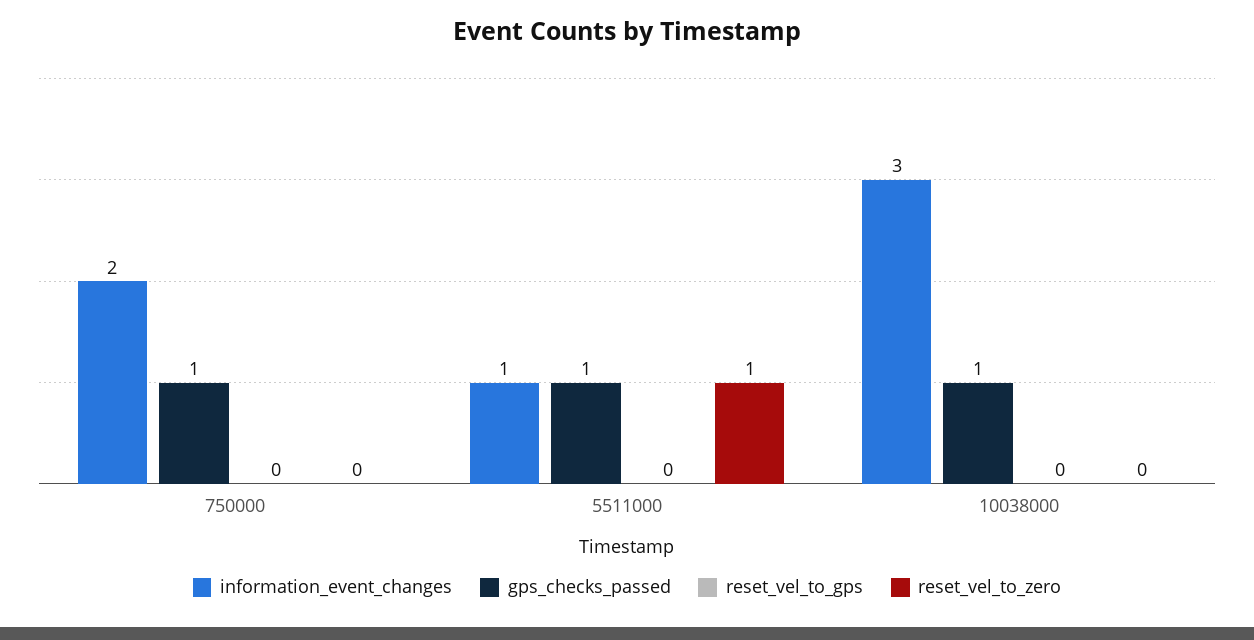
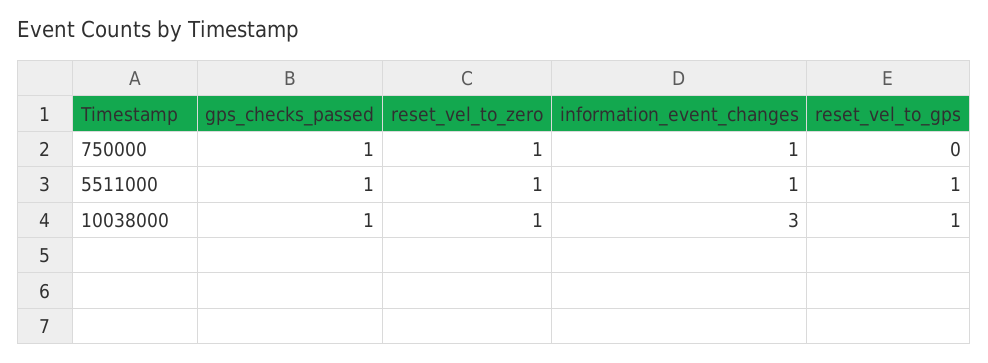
information_event_changes, 750000: 2 -> 1
reset_vel_to_zero, 750000: 0 -> 1
reset_vel_to_gps, 5511000: 0 -> 1
reset_vel_to_gps, 10038000: 0 -> 1
reset_vel_to_zero, 10038000: 0 -> 1

